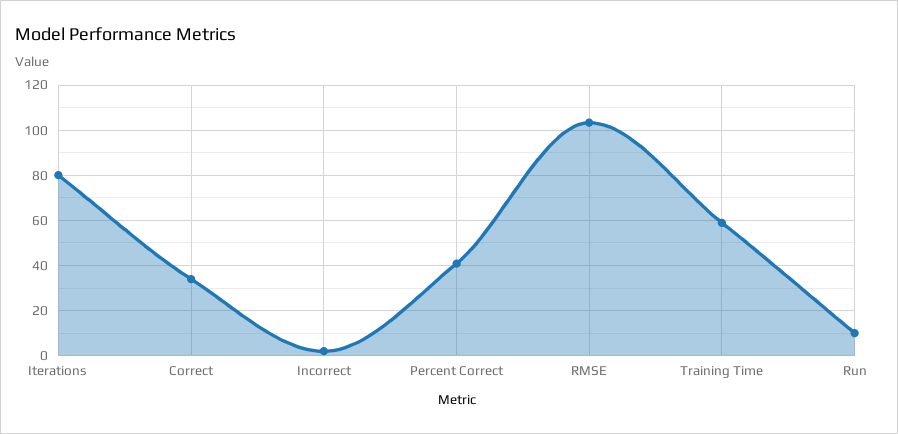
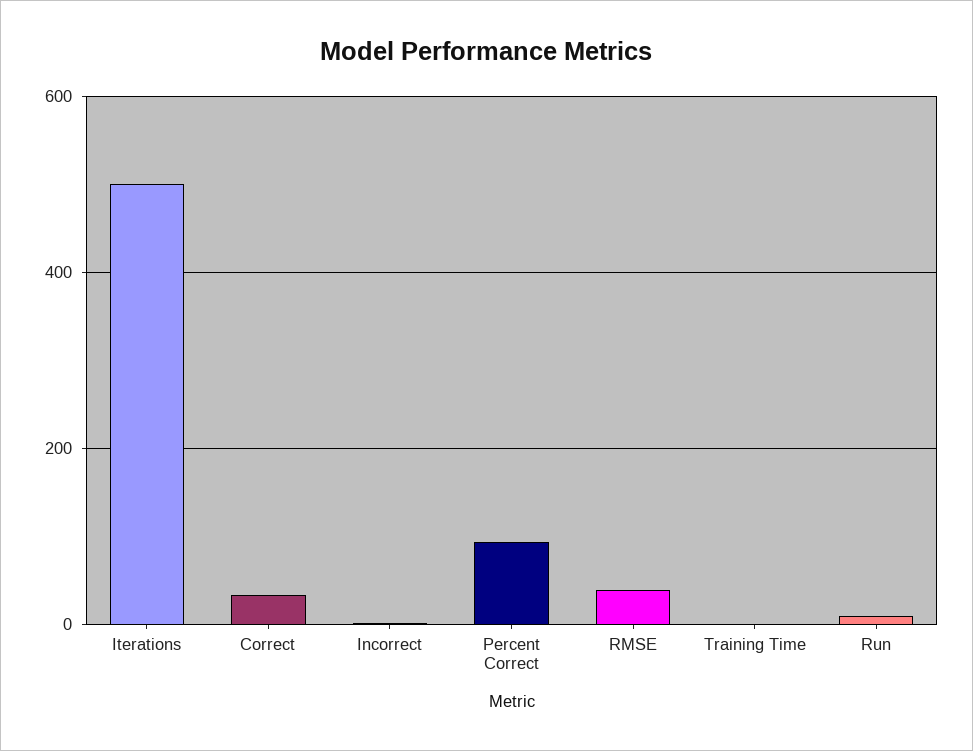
Iterations: 80 -> 500
Percent Correct: 40 -> 100
RMSE: 105 -> 40
Training Time: 60 -> 0

